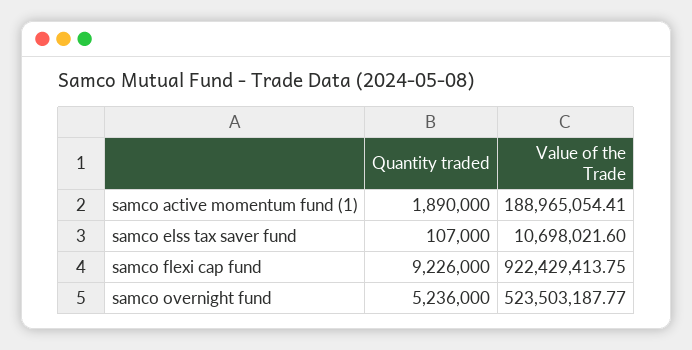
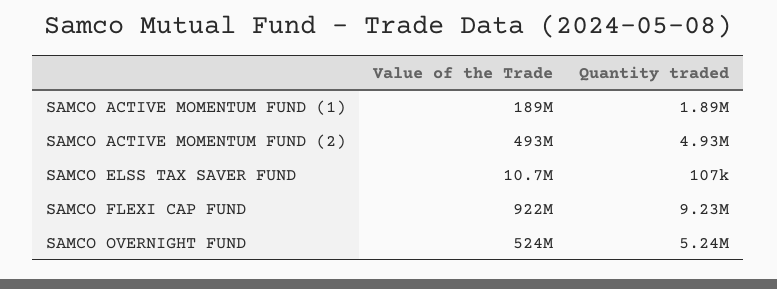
Value of the Trade, SAMCO ACTIVE MOMENTUM FUND (2): none -> 493000000
Quantity traded, SAMCO ACTIVE MOMENTUM FUND (2): none -> 4930000

